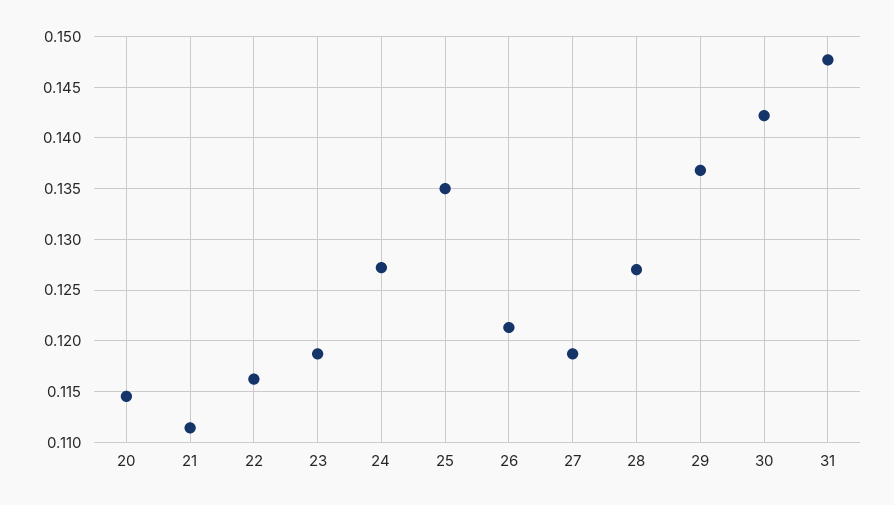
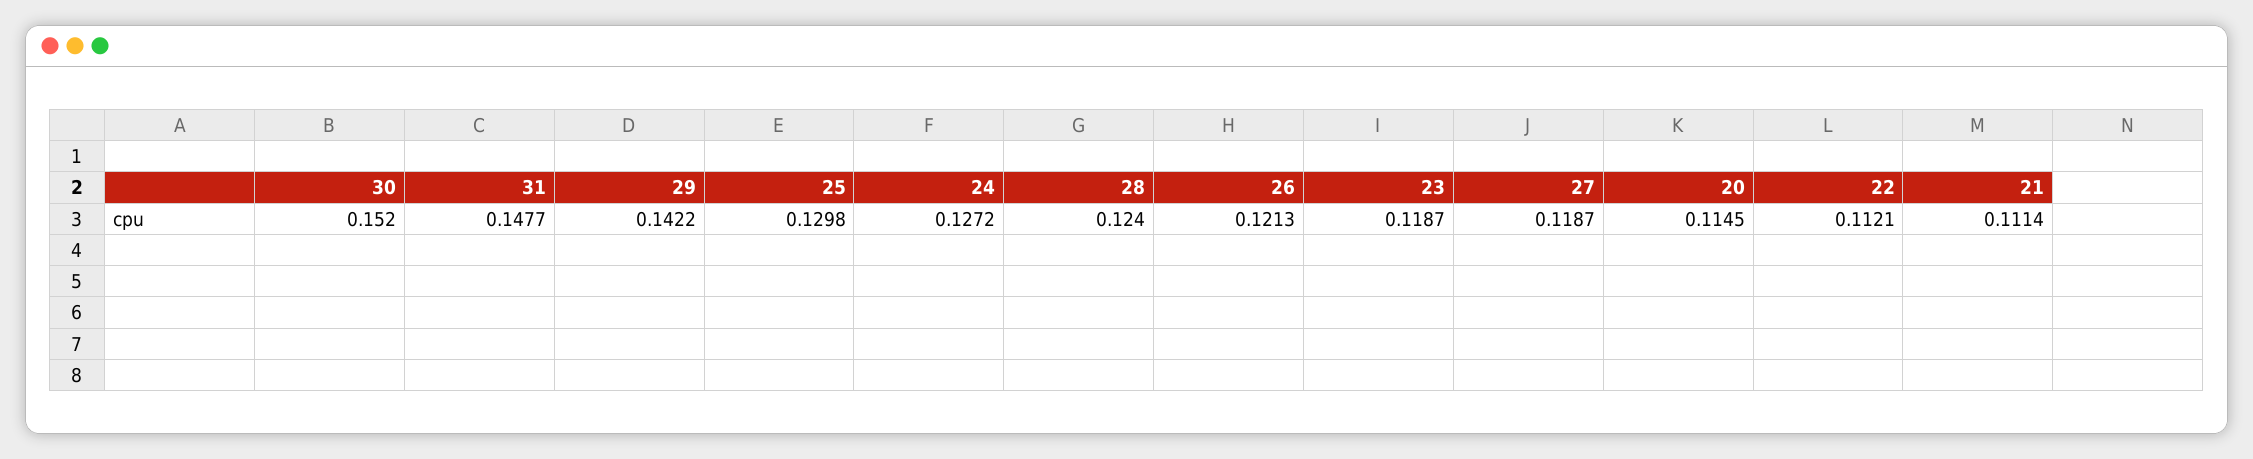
22: 0.116 -> 0.1121
25: 0.135 -> 0.1298
28: 0.127 -> 0.124
29: 0.137 -> 0.1422
30: 0.142 -> 0.152

